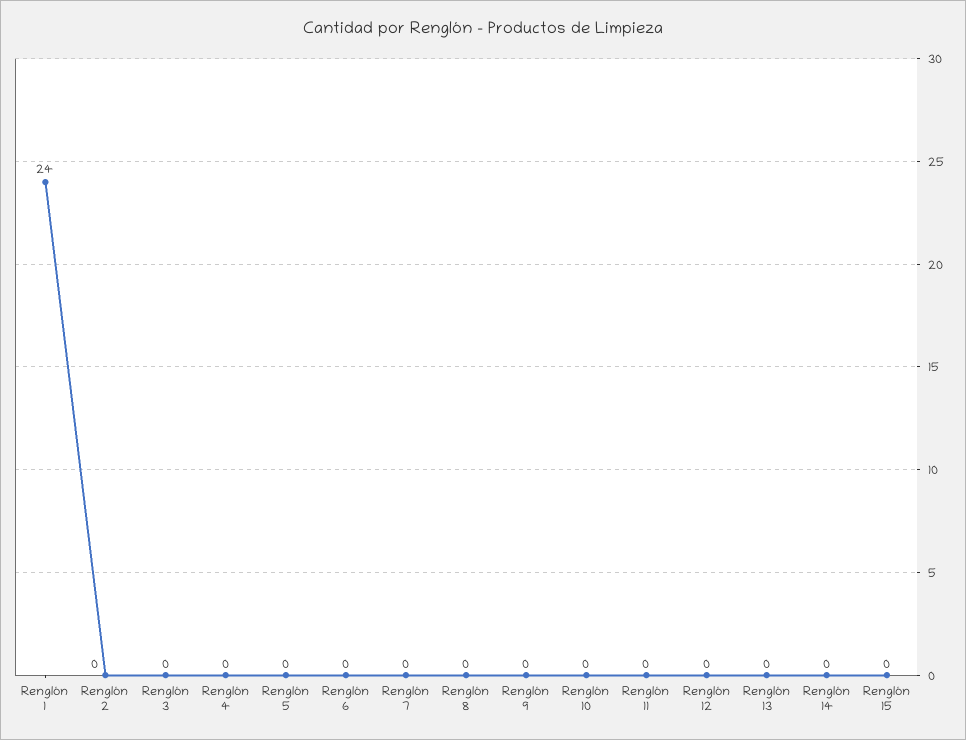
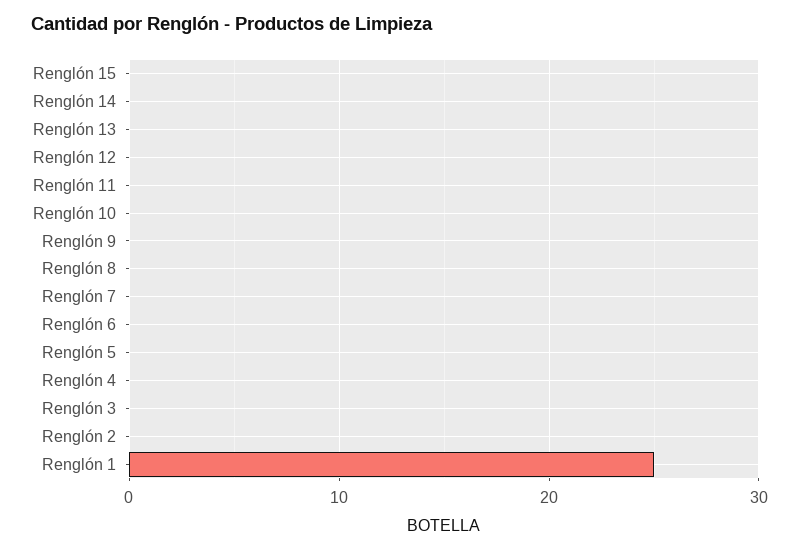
Renglón 1: 24 -> 25

